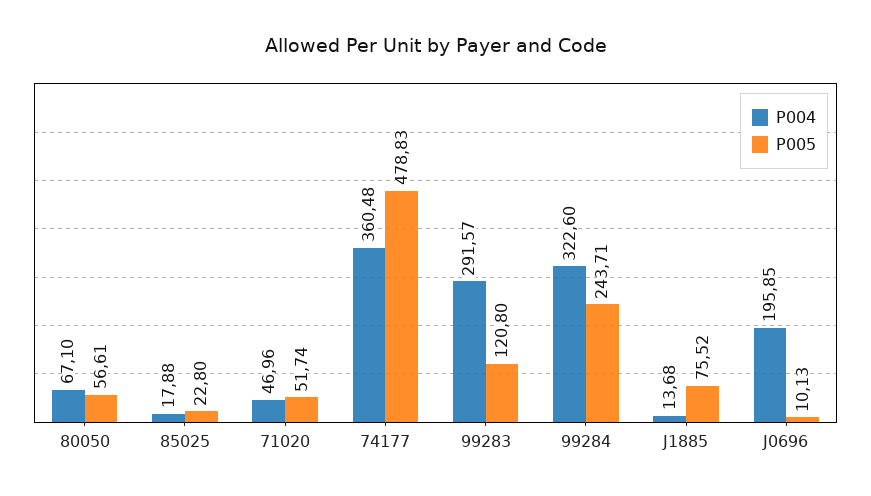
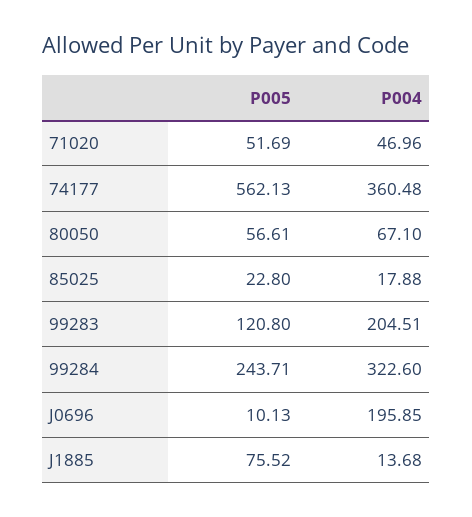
P005, 71020: 51.74 -> 51.69
P005, 74177: 478.83 -> 562.13
P004, 99283: 291.57 -> 204.51

